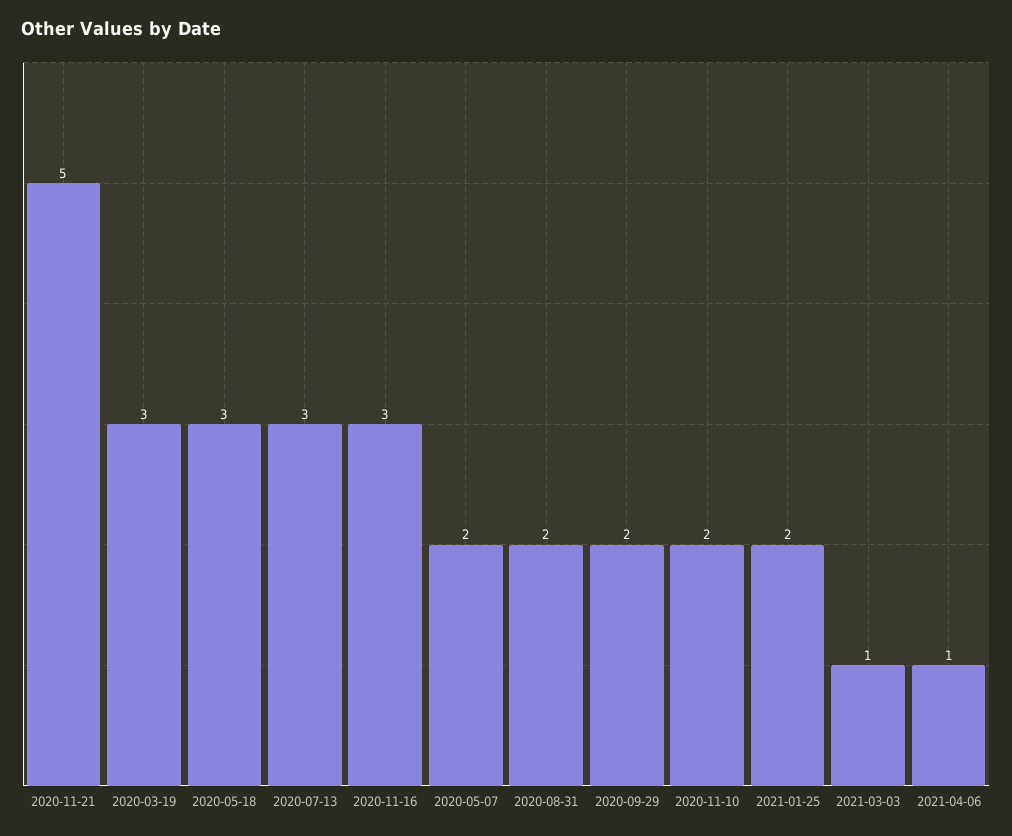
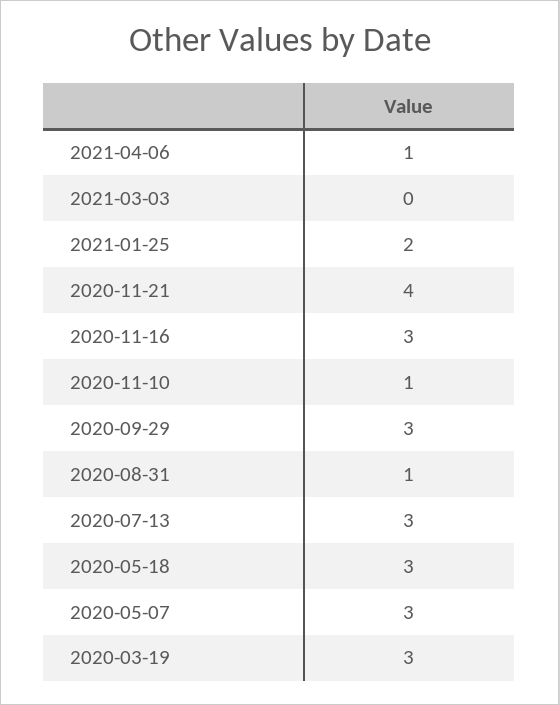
2020-11-21: 5 -> 4
2020-05-07: 2 -> 3
2020-08-31: 2 -> 1
2020-09-29: 2 -> 3
2020-11-10: 2 -> 1
2021-03-03: 1 -> 0

